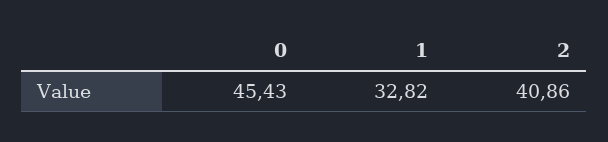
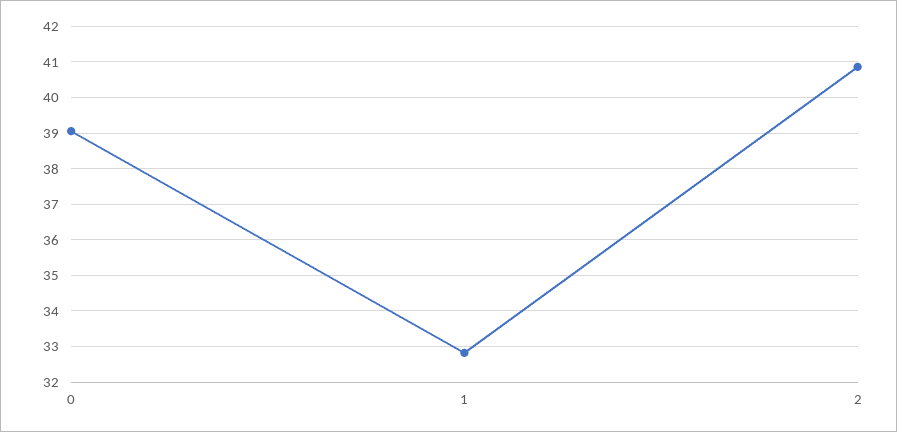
0: 45.43 -> 39

